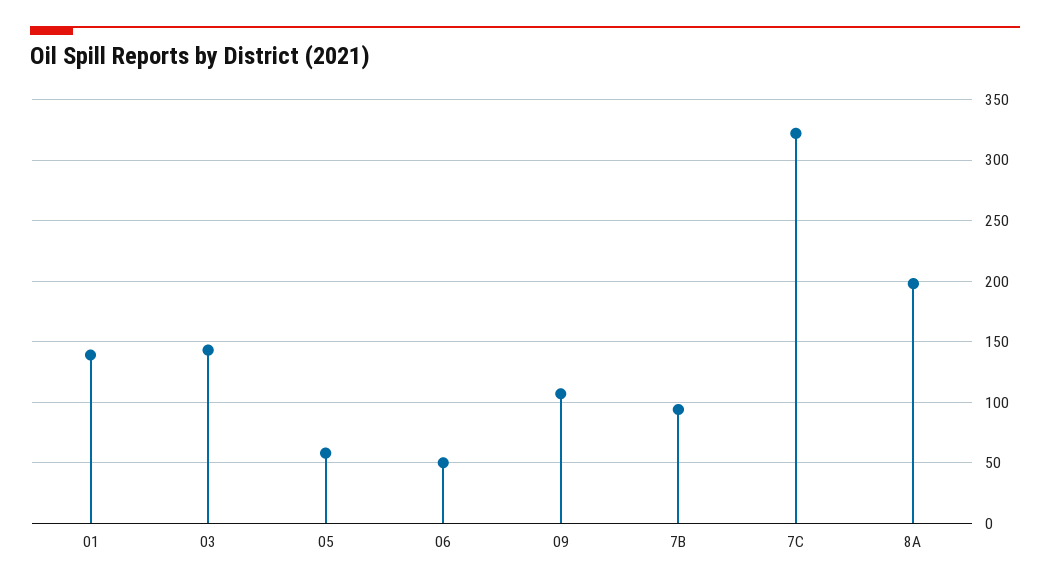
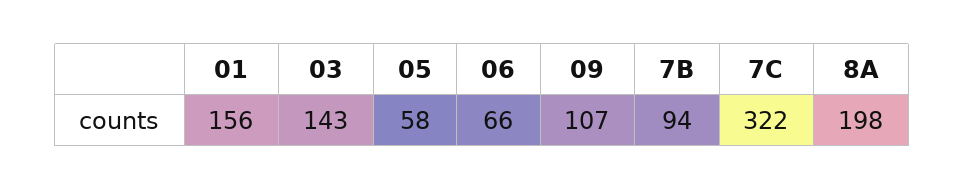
01: 140 -> 156
06: 50 -> 66

